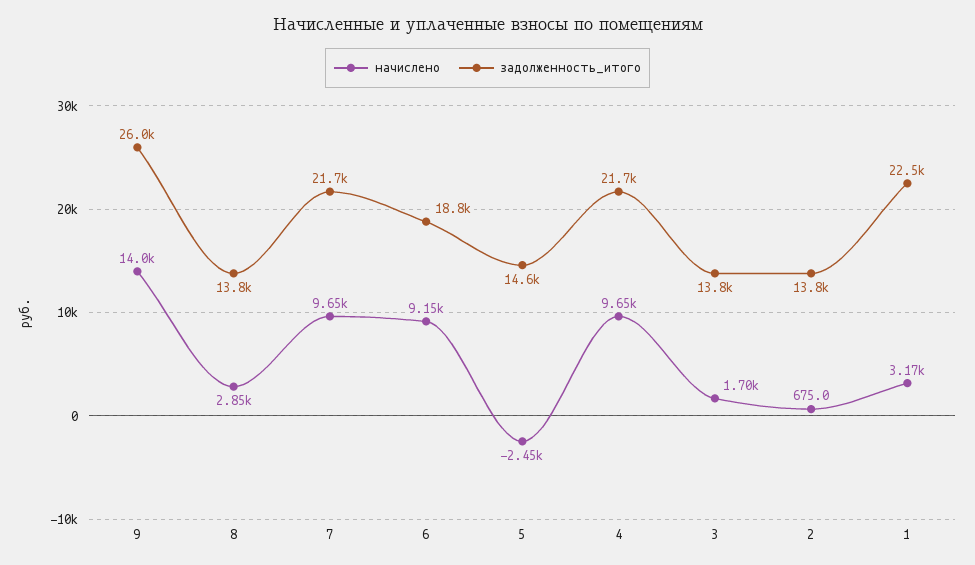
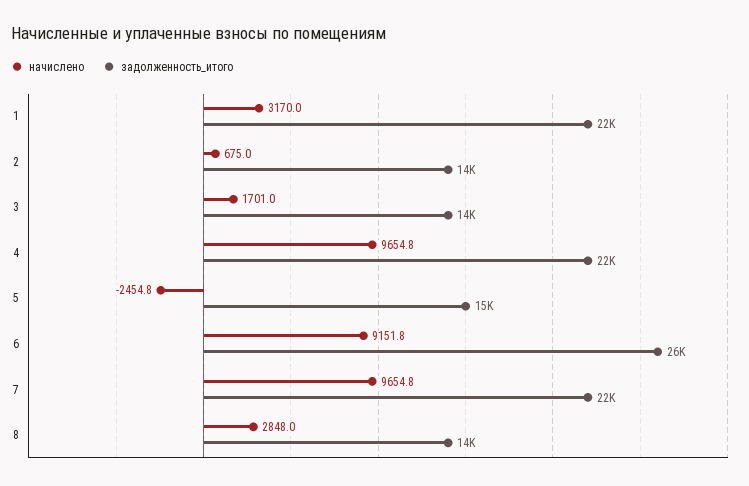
начислено, 9: 14000 -> none
задолженность_итого, 9: 26000 -> none
задолженность_итого, 6: 18800 -> 26000

